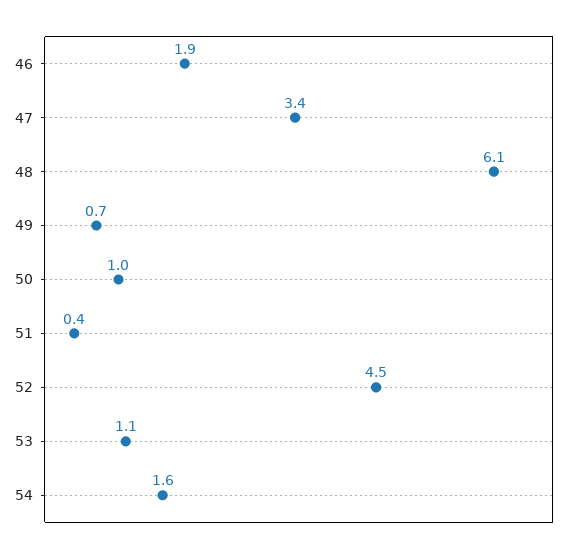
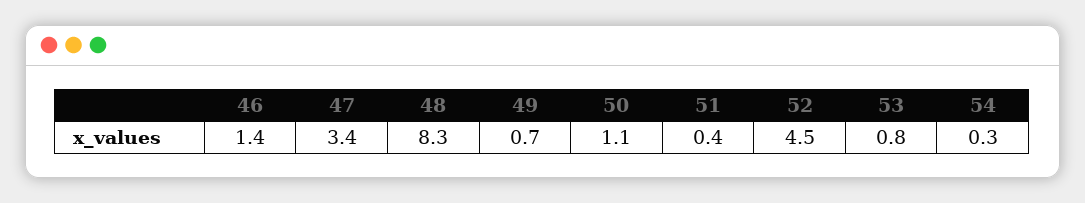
46: 1.9 -> 1.4
48: 6.1 -> 8.3
50: 1 -> 1.1
53: 1.1 -> 0.8
54: 1.6 -> 0.3

